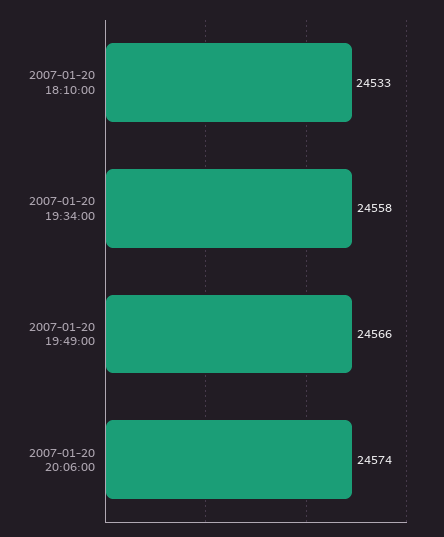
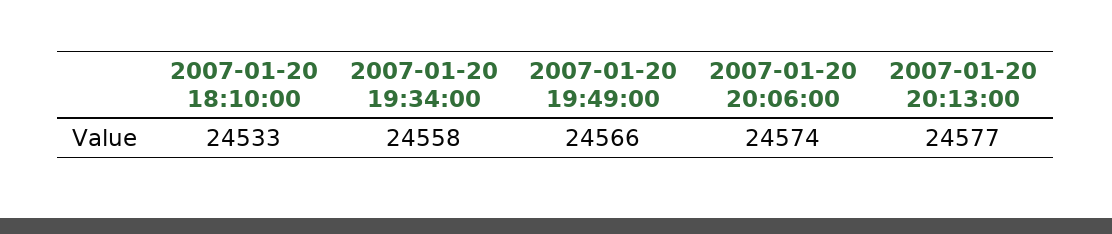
2007-01-20 20:13:00: none -> 24577

